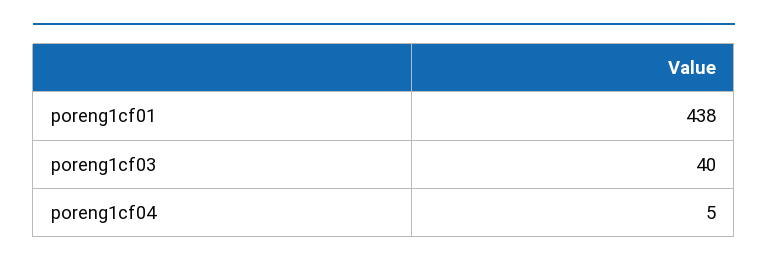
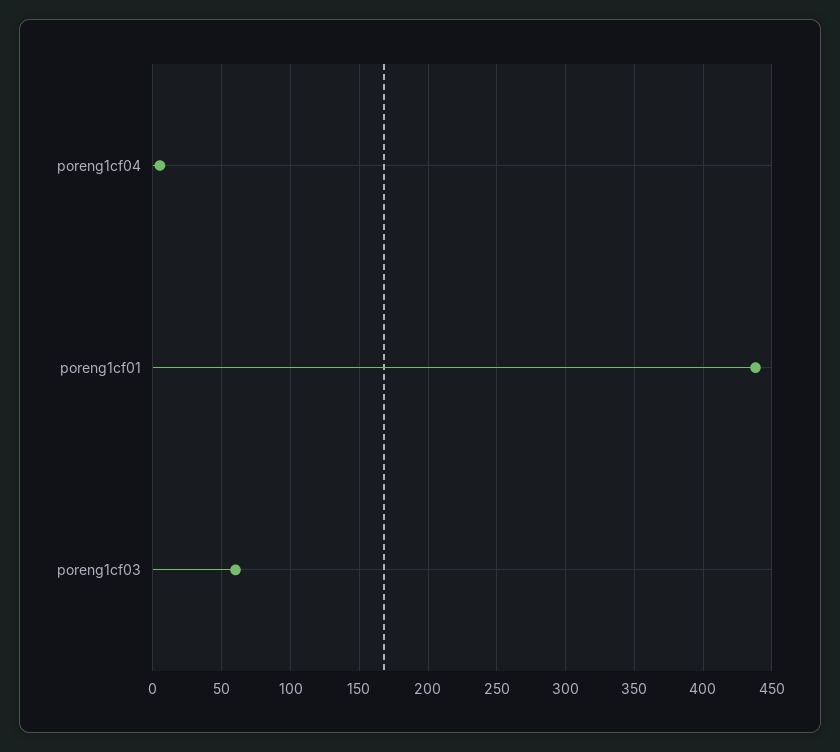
poreng1cf03: 40 -> 60

